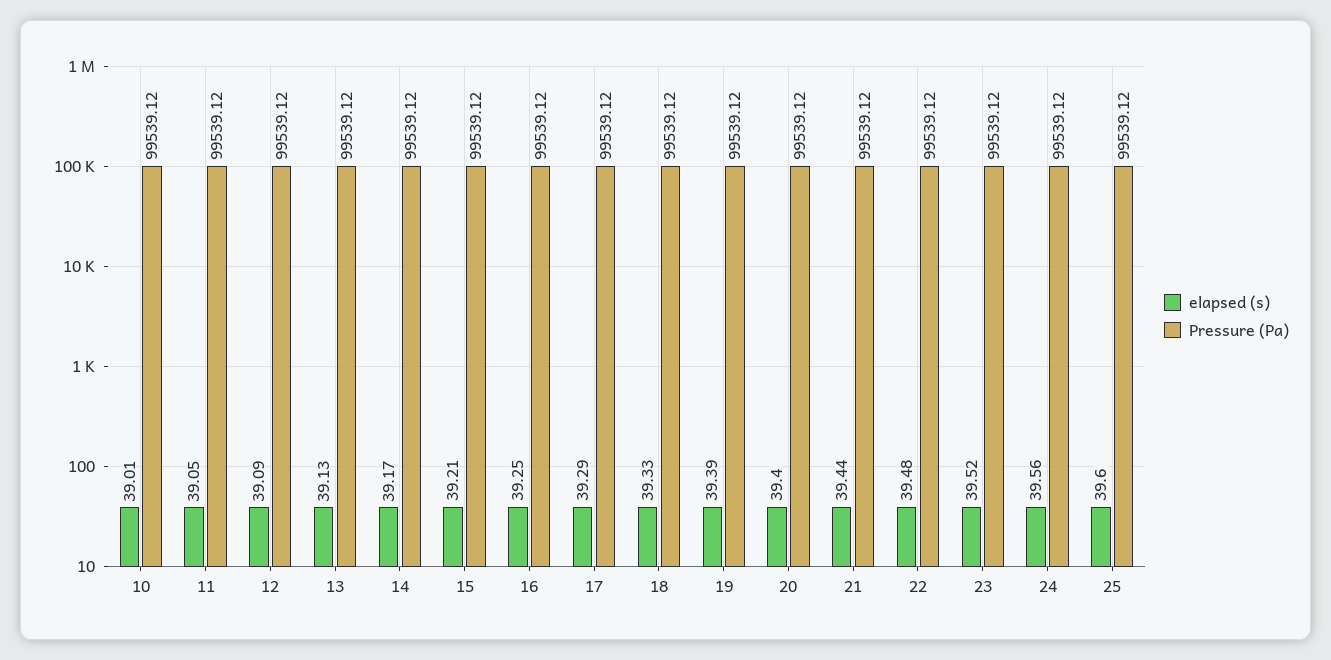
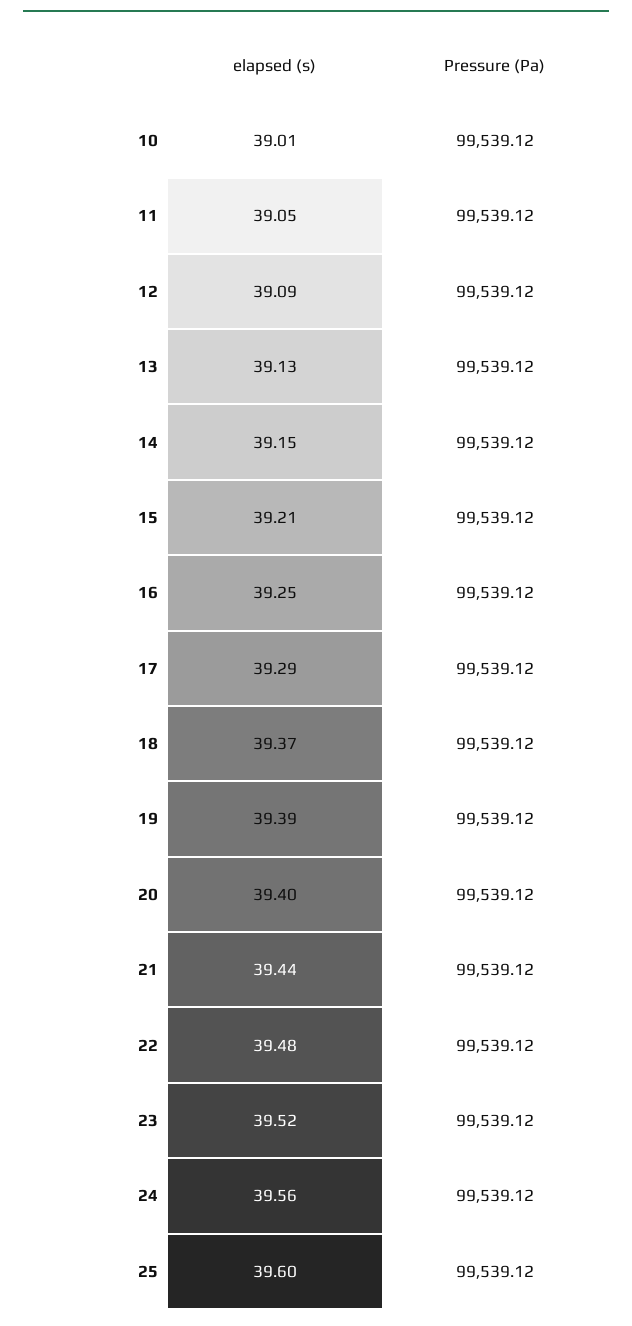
elapsed (s), 14: 39.17 -> 39.15
elapsed (s), 18: 39.33 -> 39.37

